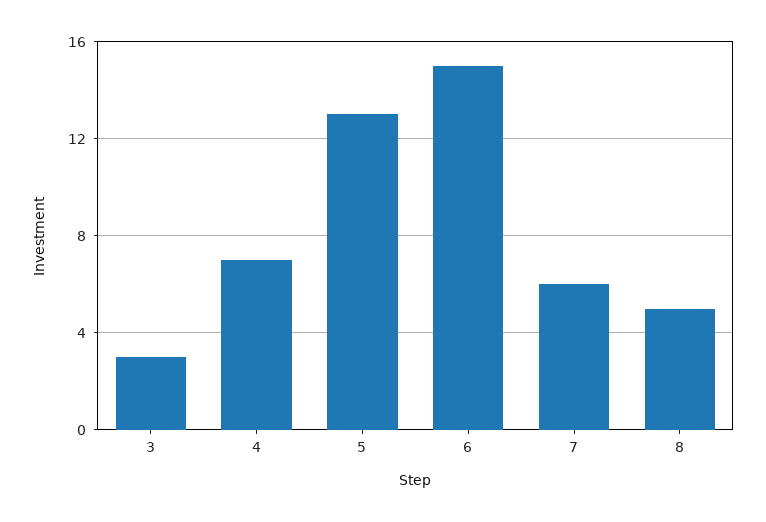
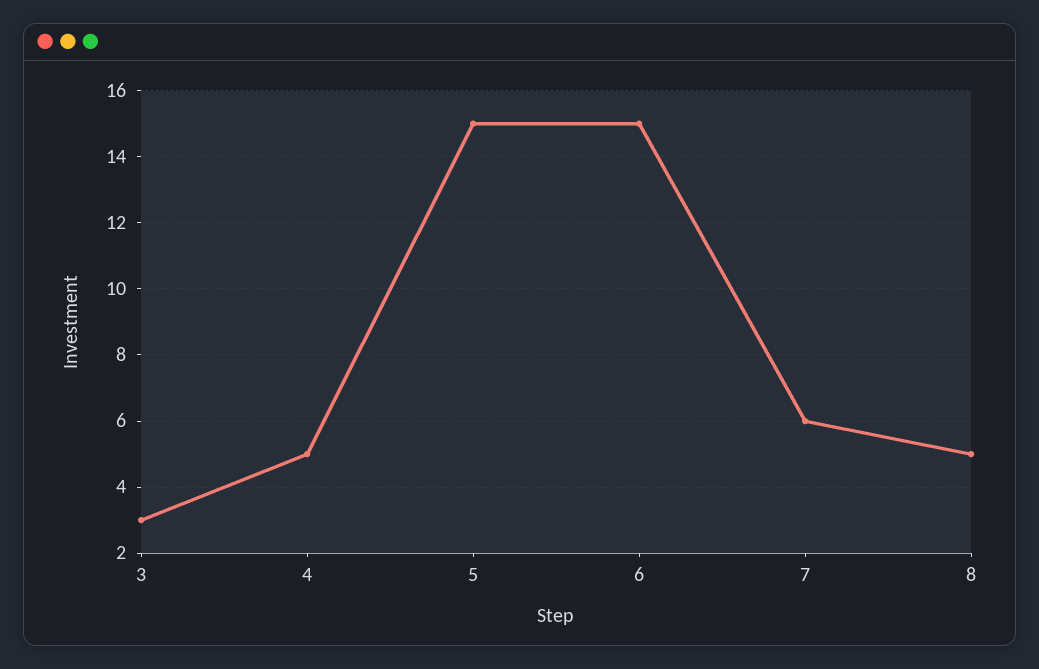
4: 7 -> 5
5: 13 -> 15

